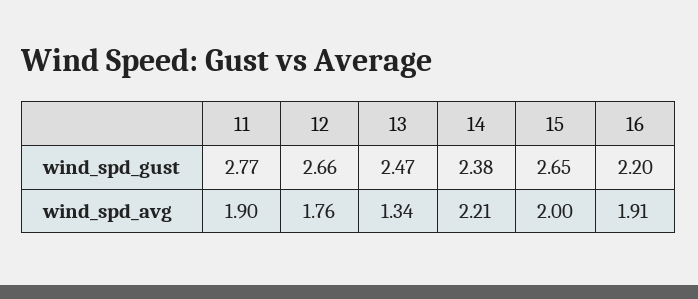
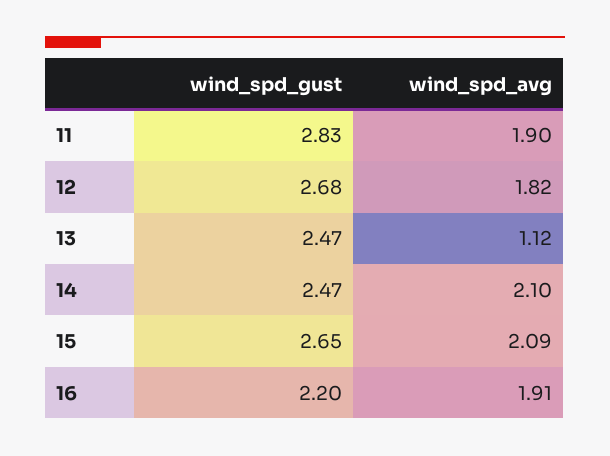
11, wind_spd_gust: 2.77 -> 2.83
12, wind_spd_gust: 2.66 -> 2.68
14, wind_spd_gust: 2.38 -> 2.47
12, wind_spd_avg: 1.76 -> 1.82
13, wind_spd_avg: 1.34 -> 1.12
14, wind_spd_avg: 2.21 -> 2.1
15, wind_spd_avg: 2 -> 2.09

